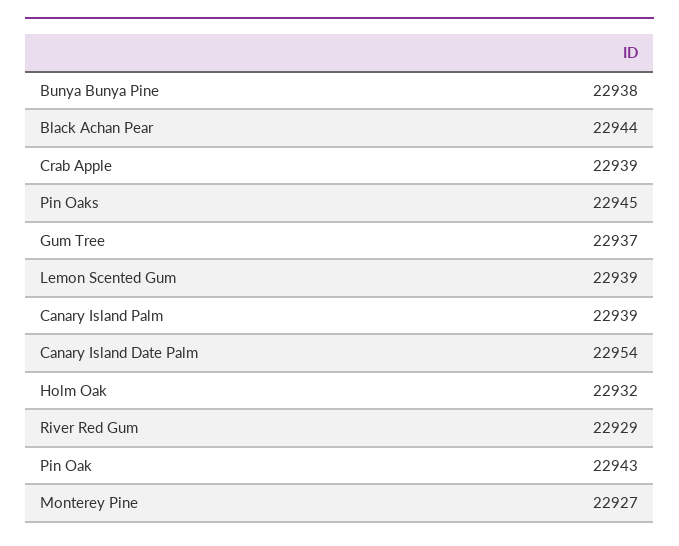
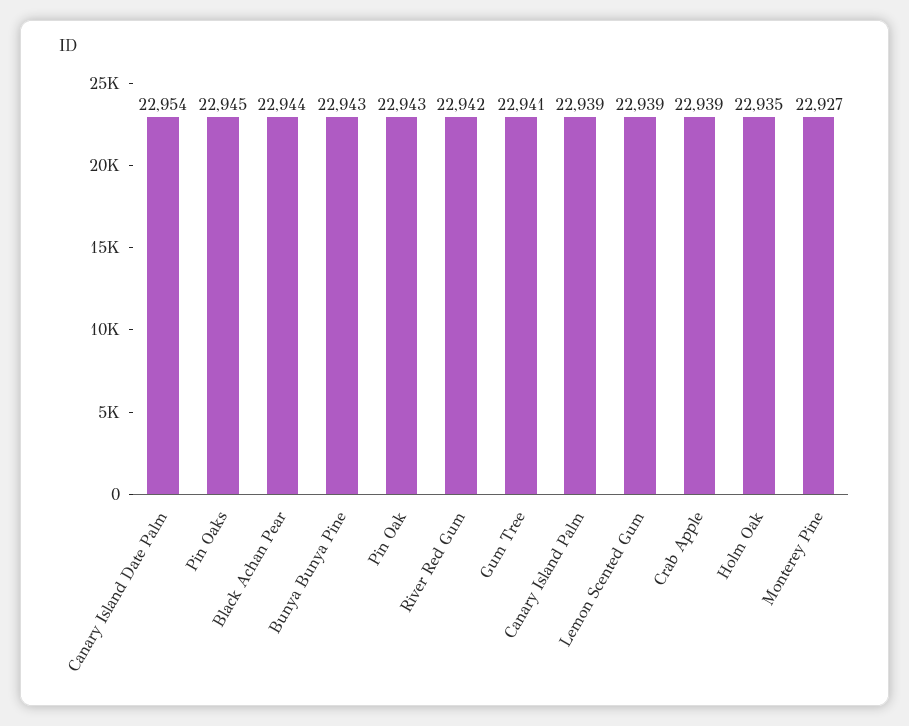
Bunya Bunya Pine: 22938 -> 22943
Gum Tree: 22937 -> 22941
Holm Oak: 22932 -> 22935
River Red Gum: 22929 -> 22942

